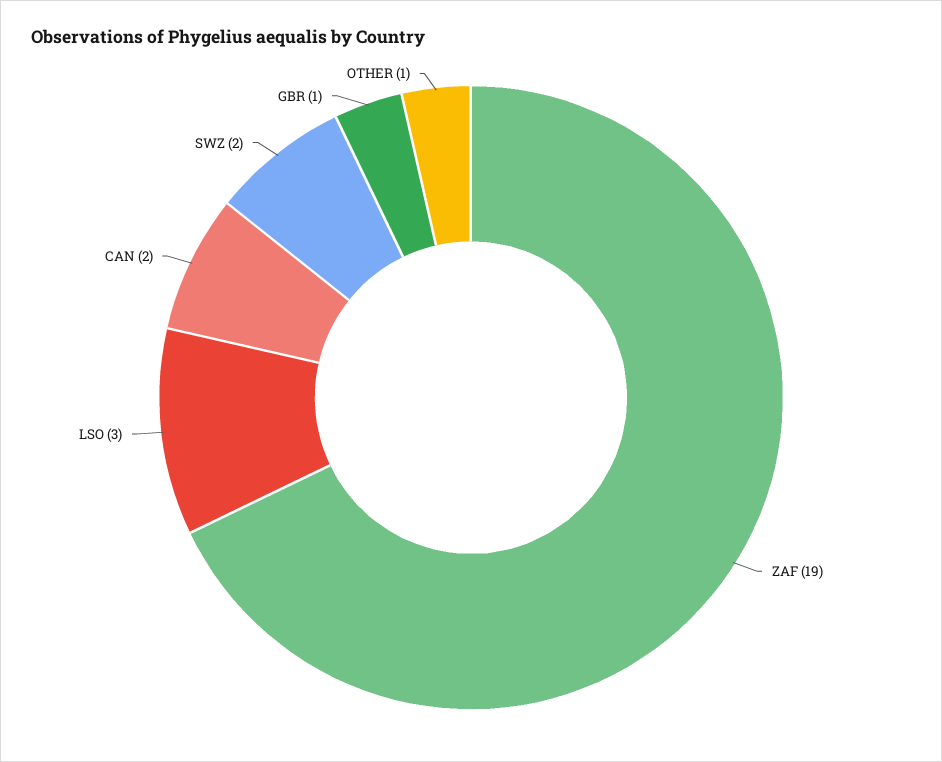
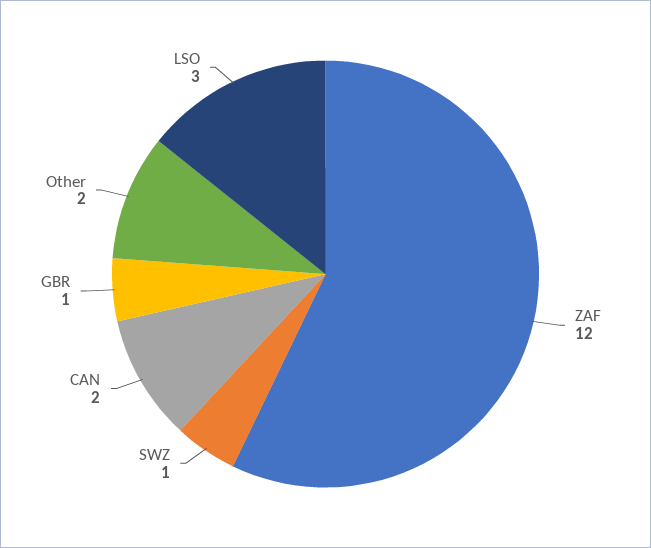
ZAF: 19 -> 12
SWZ: 2 -> 1
OTHER: 1 -> 2

